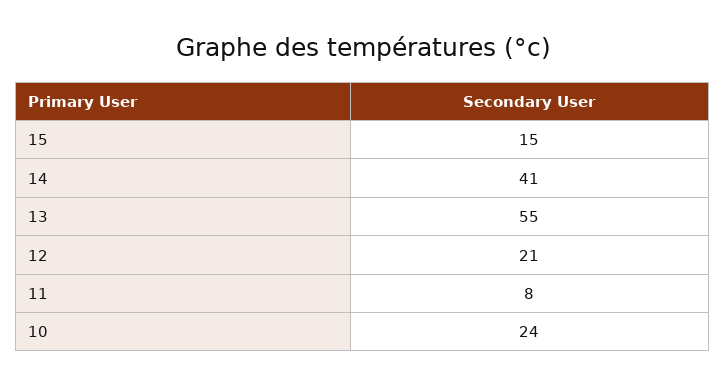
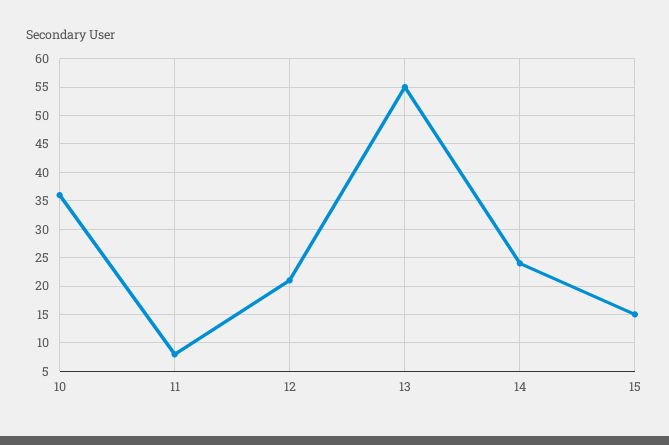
14: 41 -> 25
10: 24 -> 35

